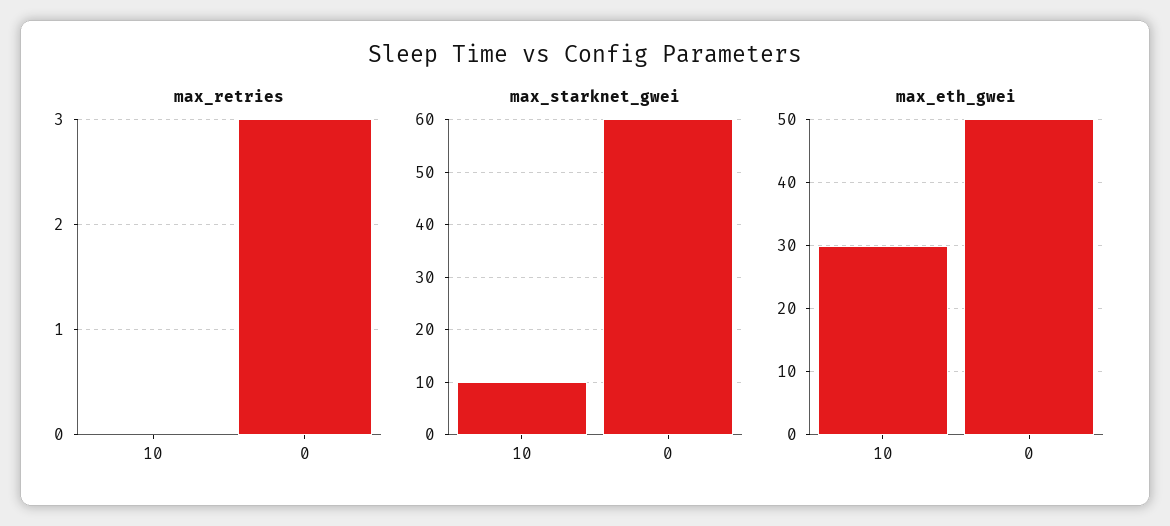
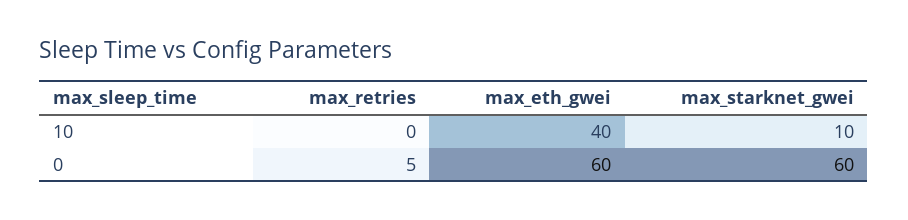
max_retries, 0: 3 -> 5
max_eth_gwei, 10: 30 -> 40
max_eth_gwei, 0: 50 -> 60

